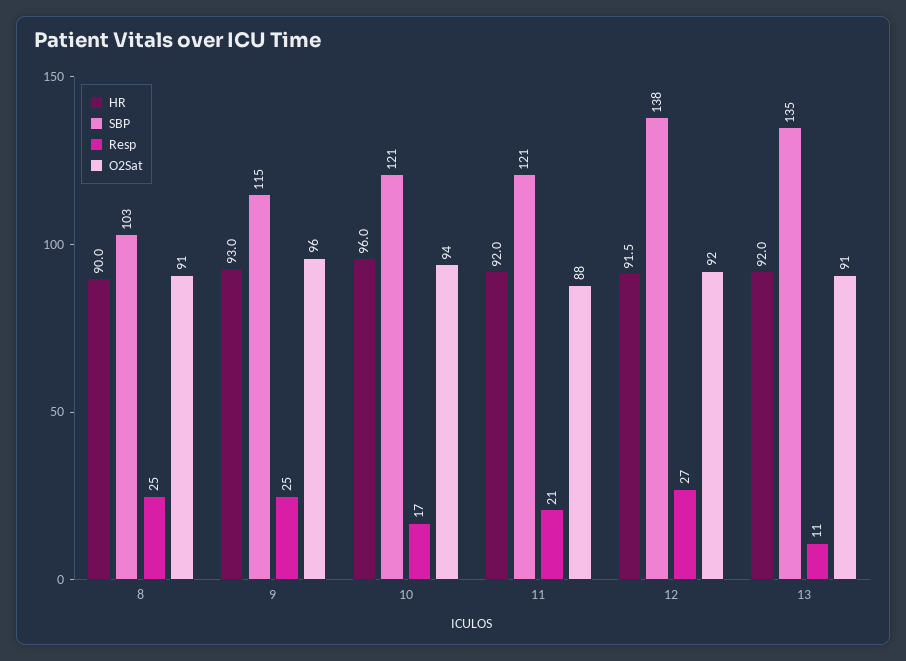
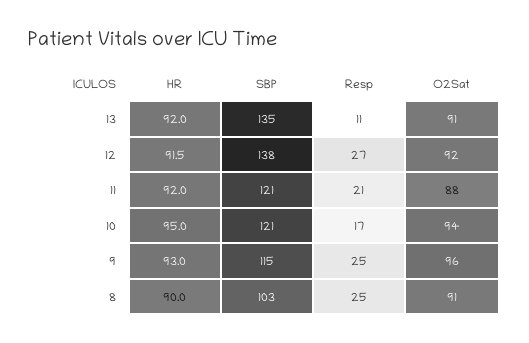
HR, 10: 96 -> 95

